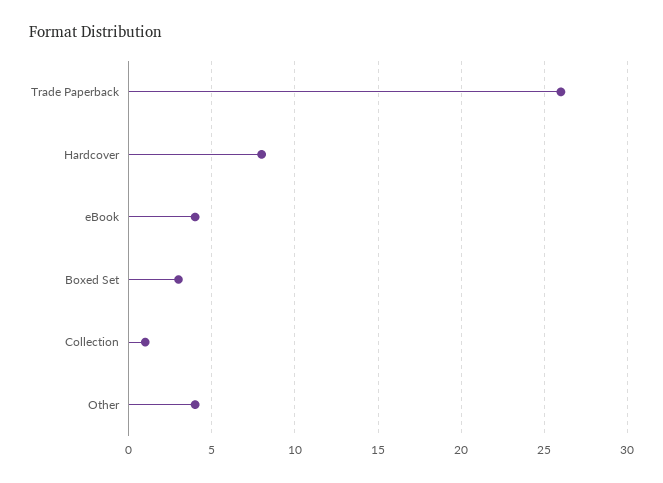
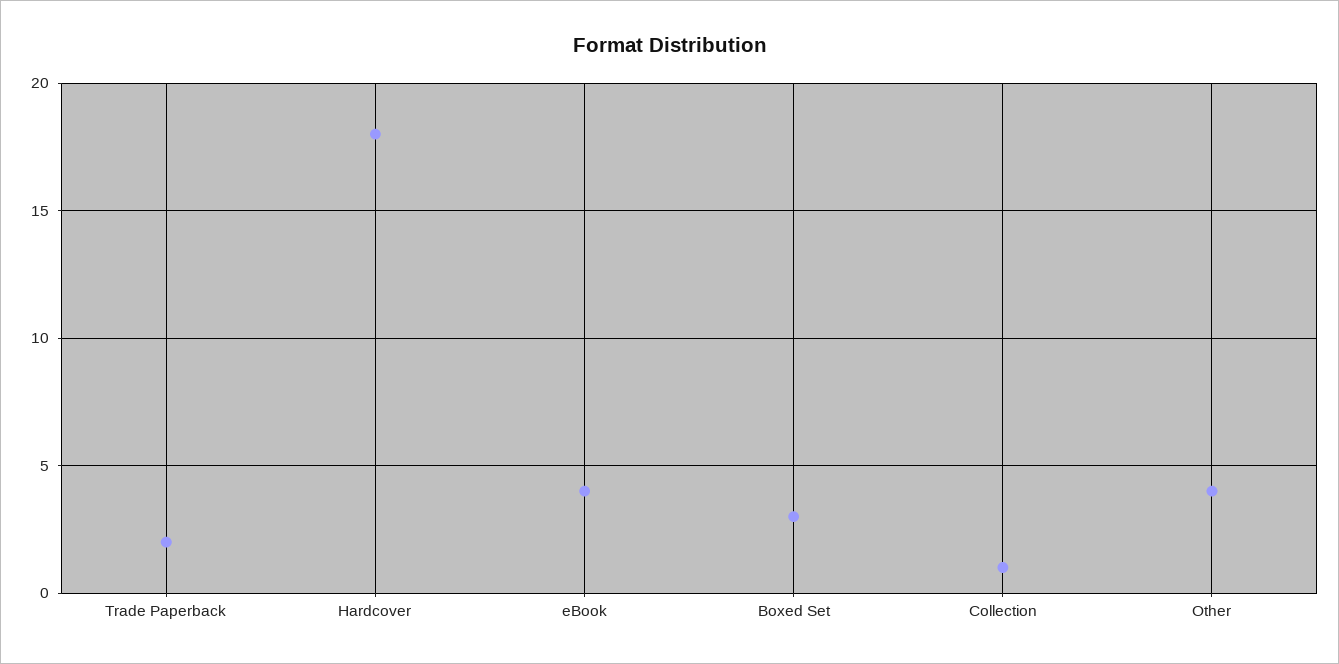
Trade Paperback: 26 -> 2
Hardcover: 8 -> 18

